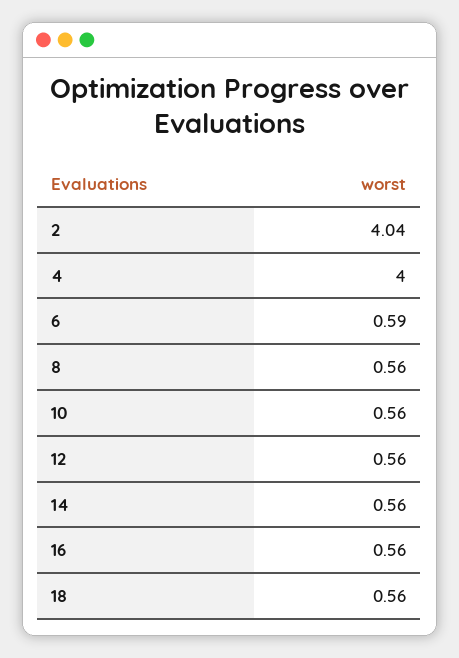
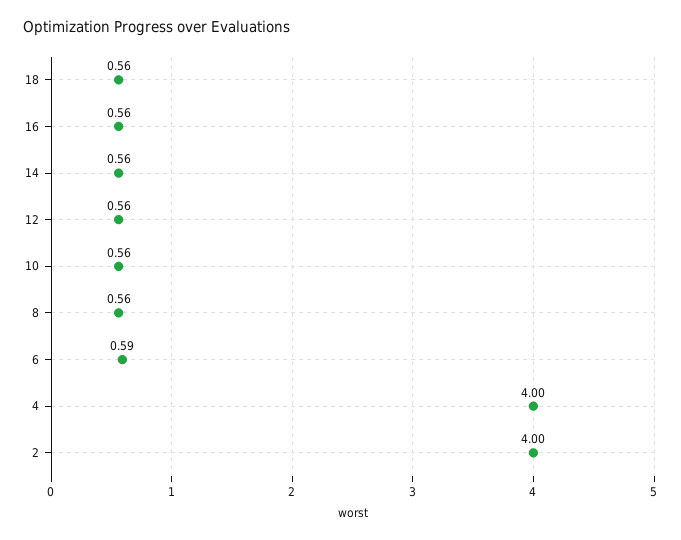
2: 4.04 -> 4

